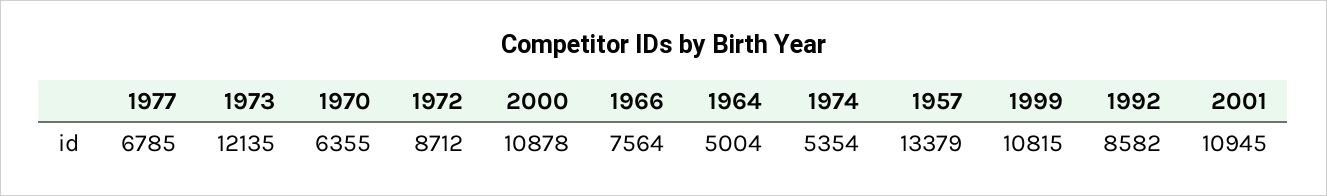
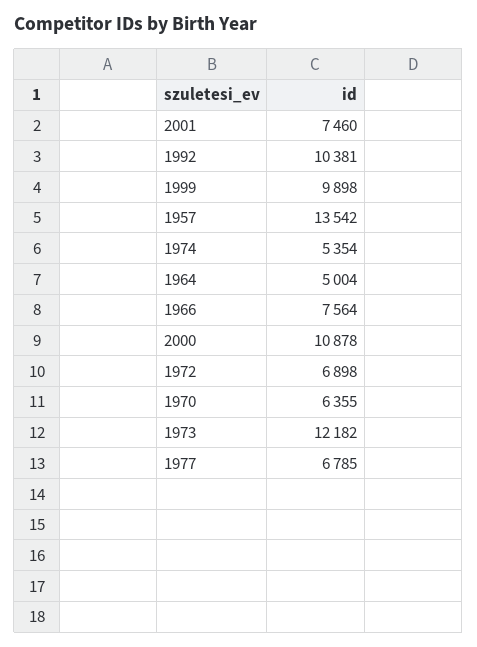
1973: 12135 -> 12182
1972: 8712 -> 6898
1957: 13379 -> 13542
1999: 10815 -> 9898
1992: 8582 -> 10381
2001: 10945 -> 7460

